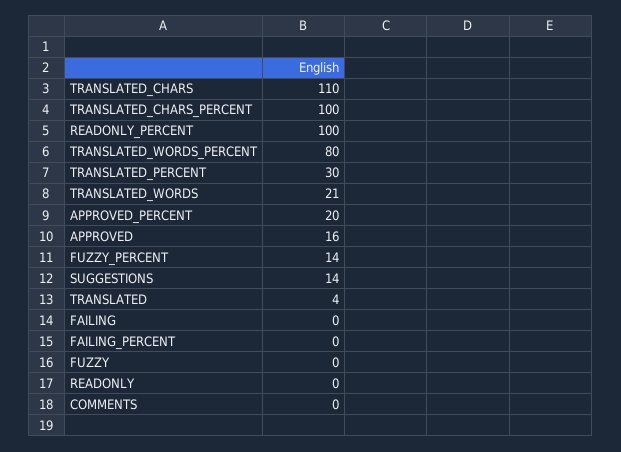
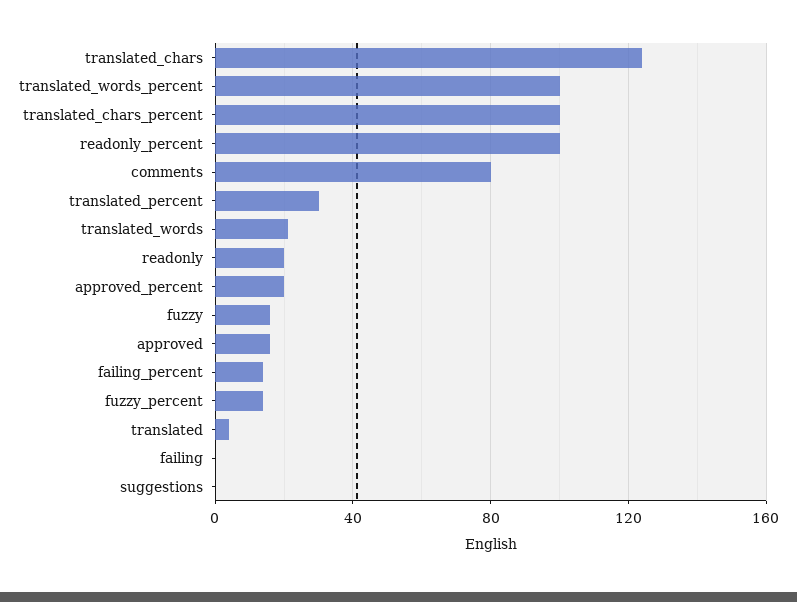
TRANSLATED_CHARS: 110 -> 125
TRANSLATED_WORDS_PERCENT: 80 -> 100
SUGGESTIONS: 14 -> 0
FAILING_PERCENT: 0 -> 15
FUZZY: 0 -> 15
READONLY: 0 -> 20
COMMENTS: 0 -> 80

